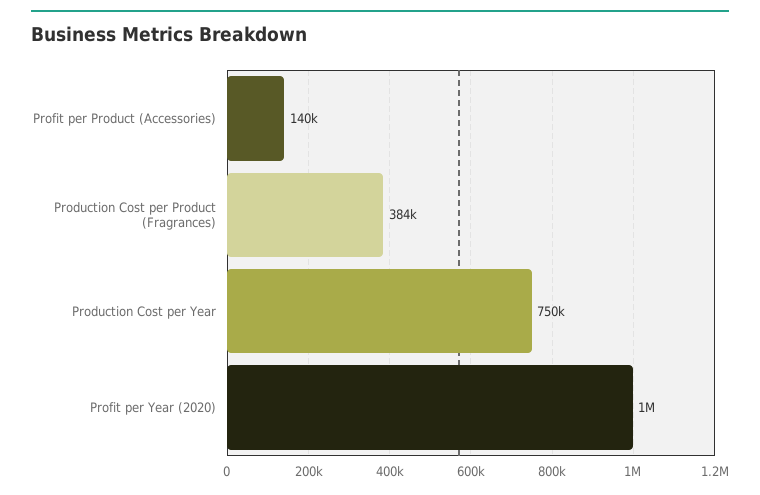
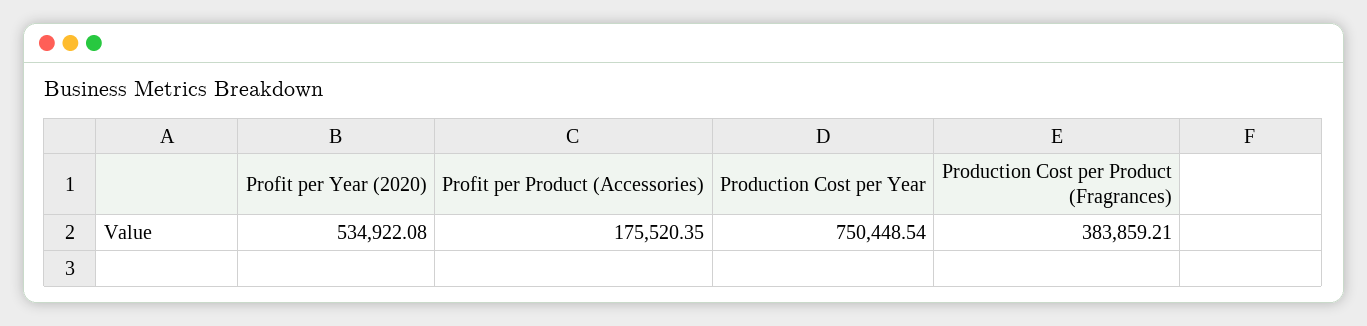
Profit per Product (Accessories): 140000 -> 175520.35
Profit per Year (2020): 1000000 -> 534922.08

